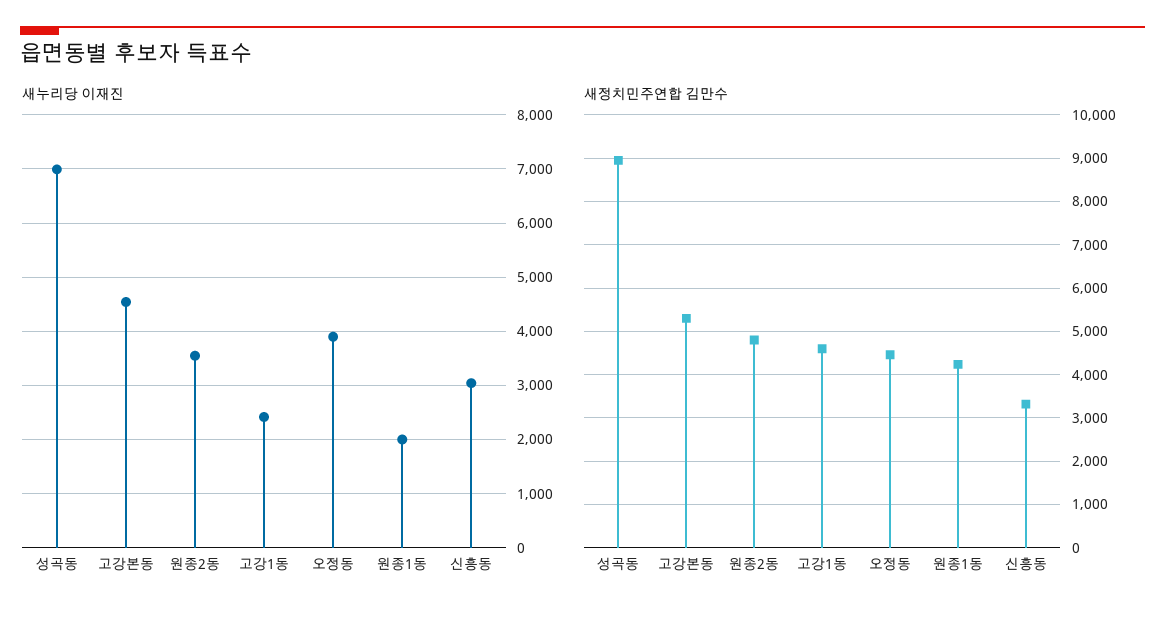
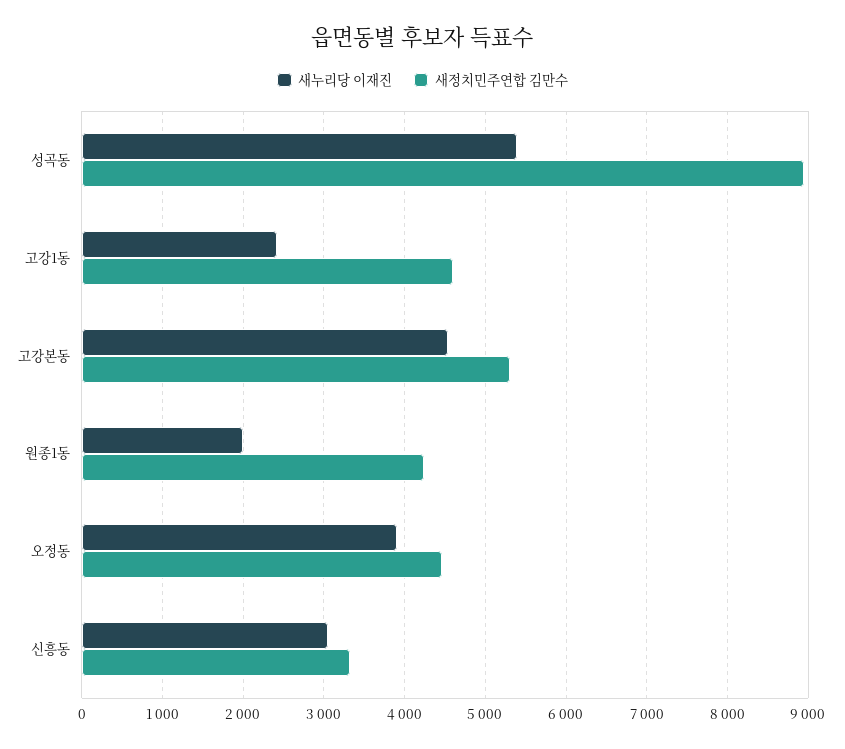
새누리당 이재진, 성곡동: 7000 -> 5400
새누리당 이재진, 원종2동: 3600 -> none
새정치민주연합 김만수, 원종2동: 4800 -> none

